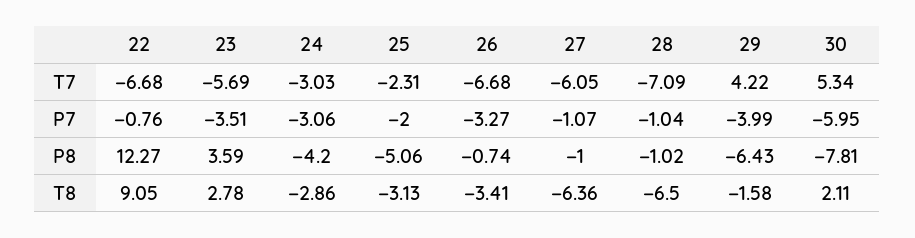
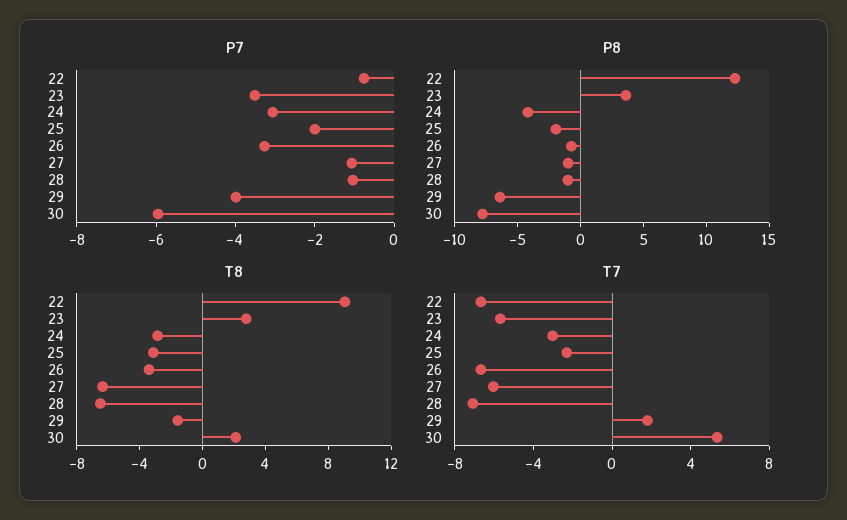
T7, 29: 4.22 -> 2
P8, 25: -5.06 -> -2

